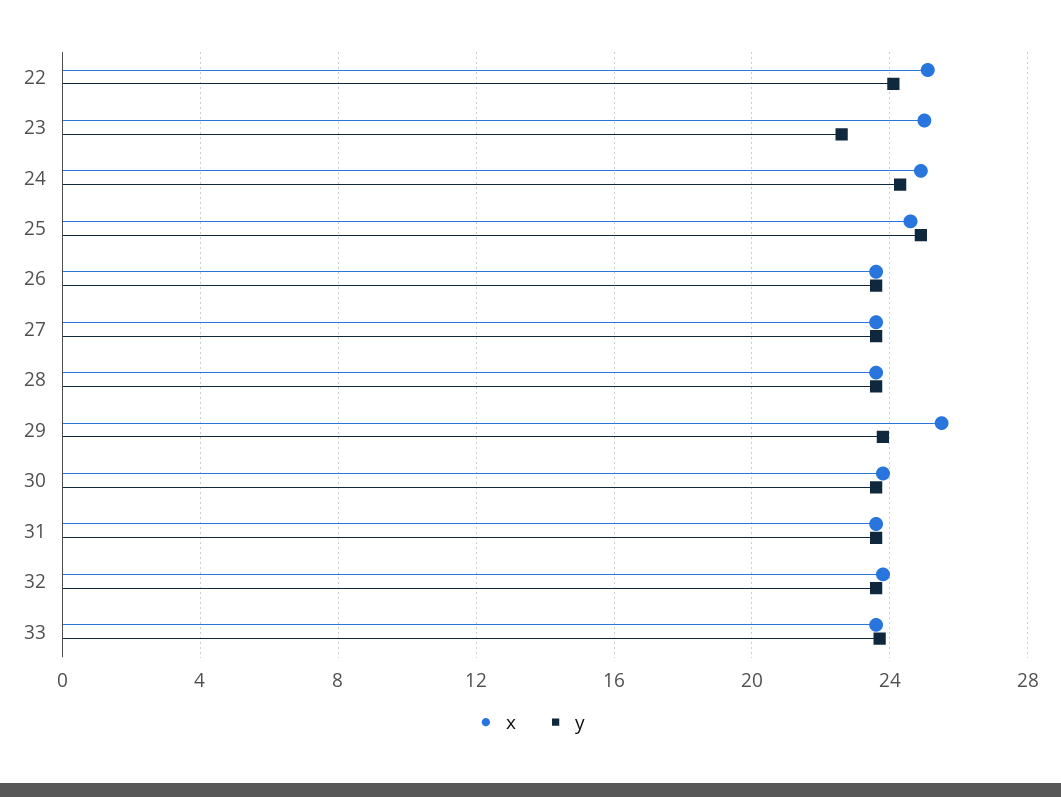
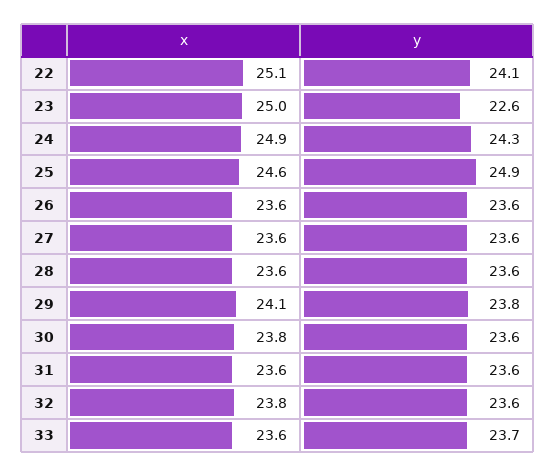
x, 29: 25.5 -> 24.1

